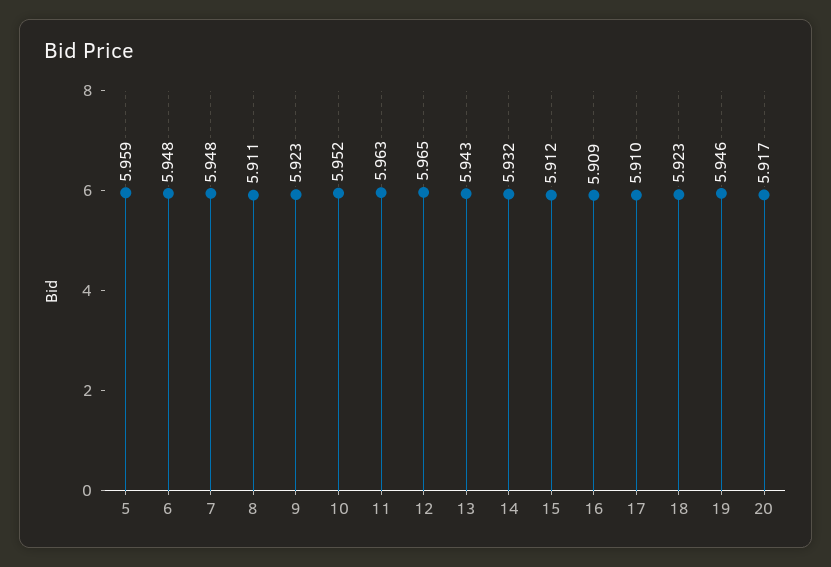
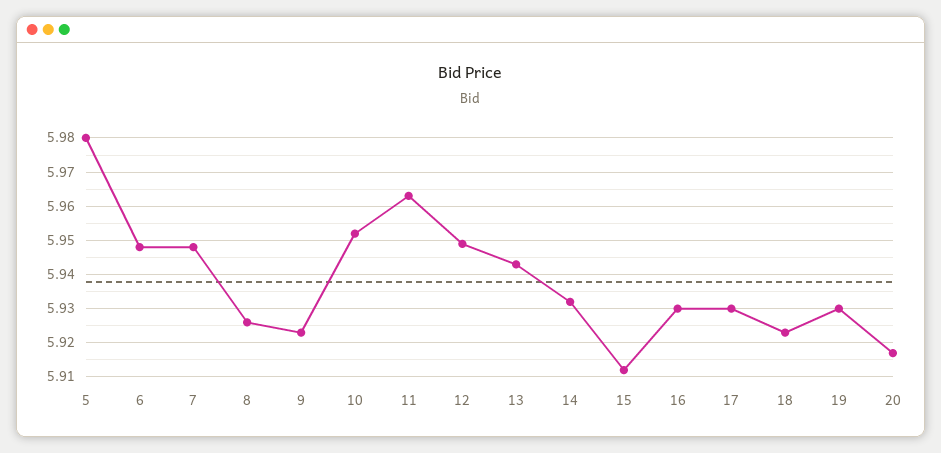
5: 5.959 -> 5.98
8: 5.911 -> 5.925
12: 5.965 -> 5.95
16: 5.909 -> 5.93
17: 5.91 -> 5.93
19: 5.946 -> 5.93

